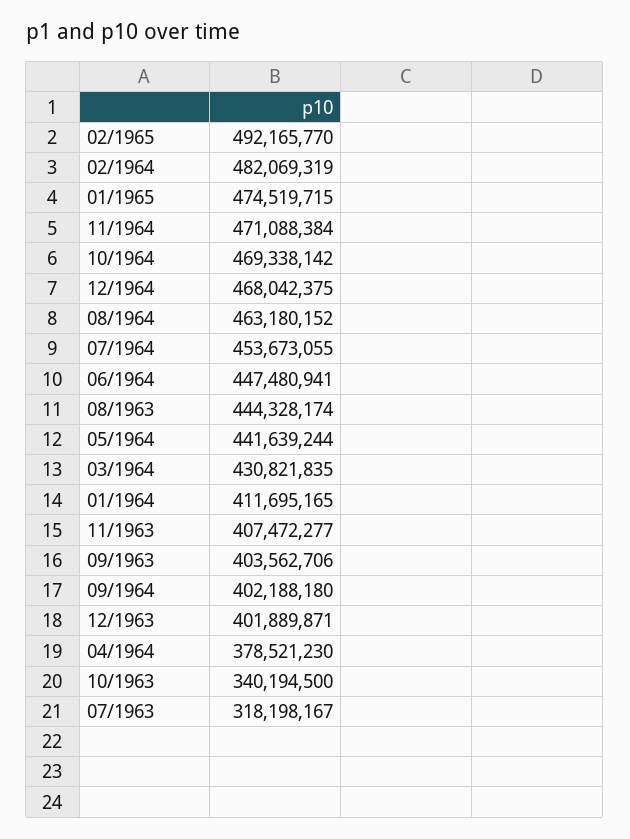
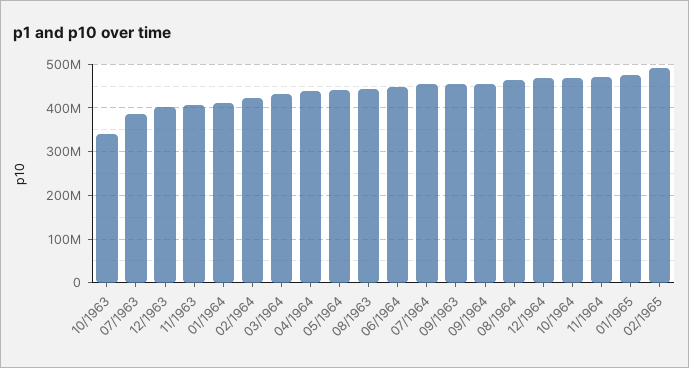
02/1964: 482069319 -> 420000000
09/1963: 403562706 -> 460000000
09/1964: 402188180 -> 460000000
04/1964: 378521230 -> 440000000
07/1963: 318198167 -> 380000000

